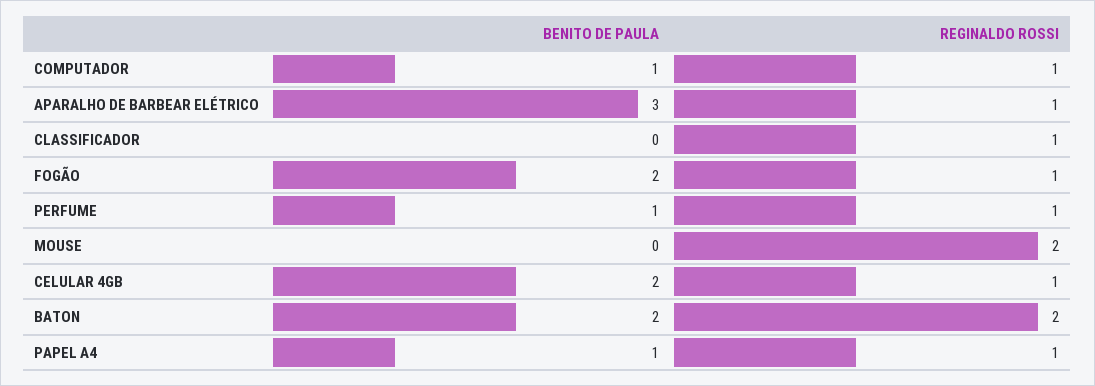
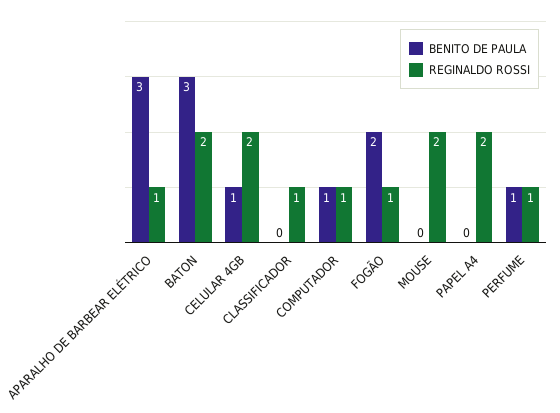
BENITO DE PAULA, CELULAR 4GB: 2 -> 1
REGINALDO ROSSI, CELULAR 4GB: 1 -> 2
BENITO DE PAULA, BATON: 2 -> 3
BENITO DE PAULA, PAPEL A4: 1 -> 0
REGINALDO ROSSI, PAPEL A4: 1 -> 2

